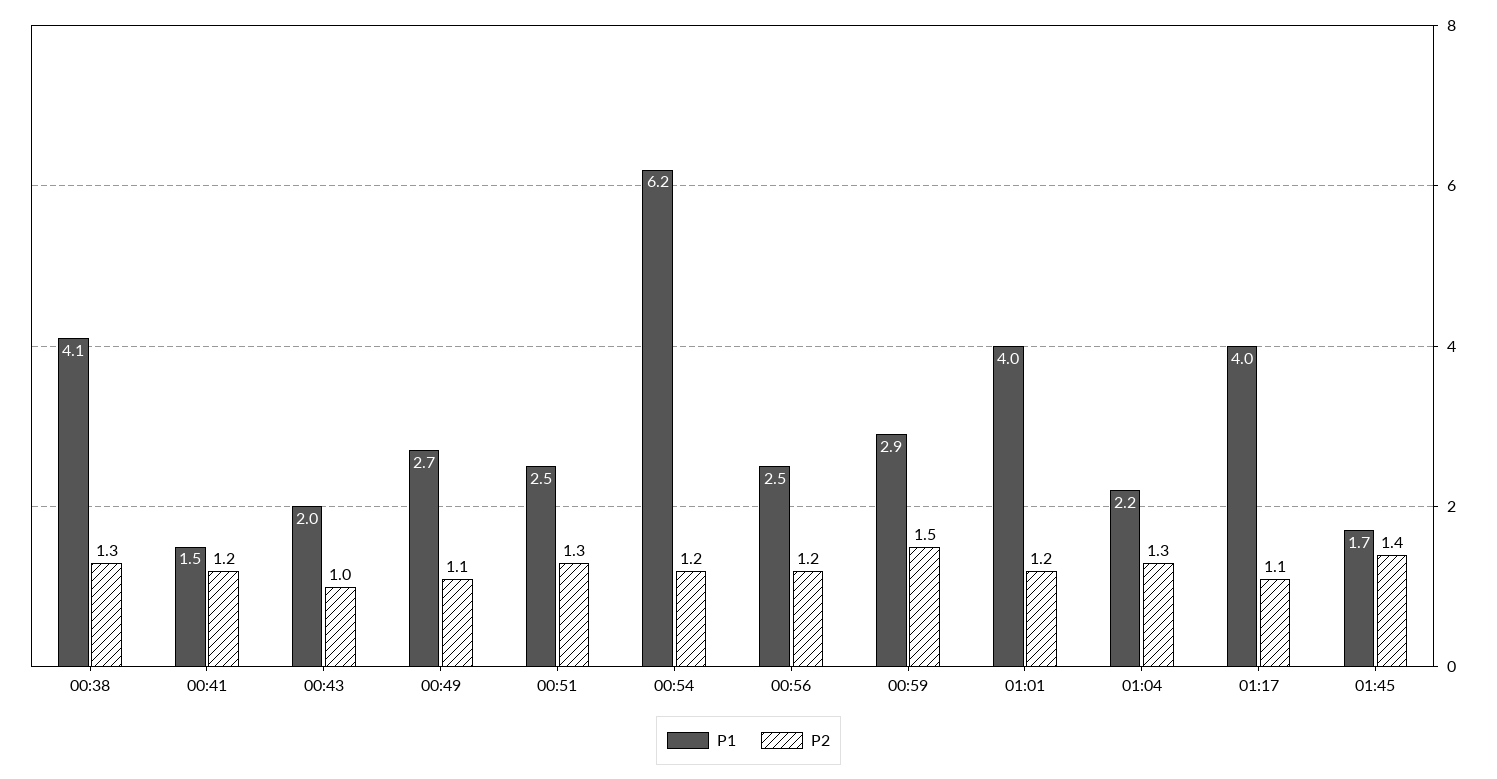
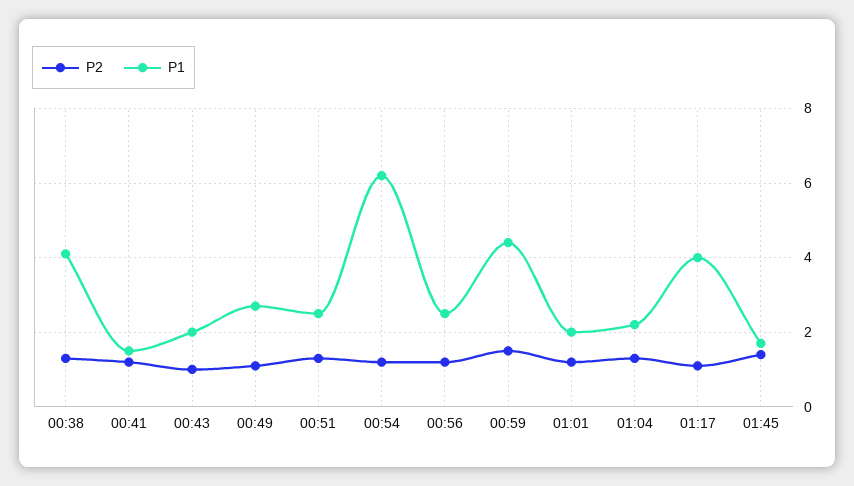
P1, 00:59: 2.9 -> 4.5
P1, 01:01: 4 -> 2

